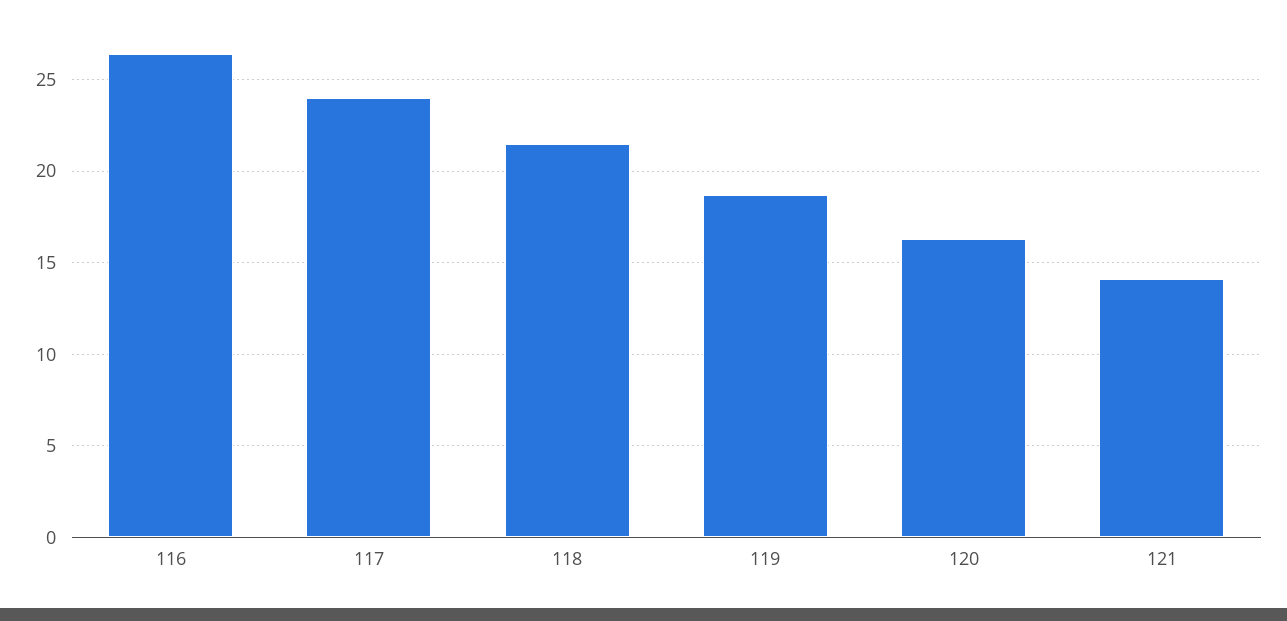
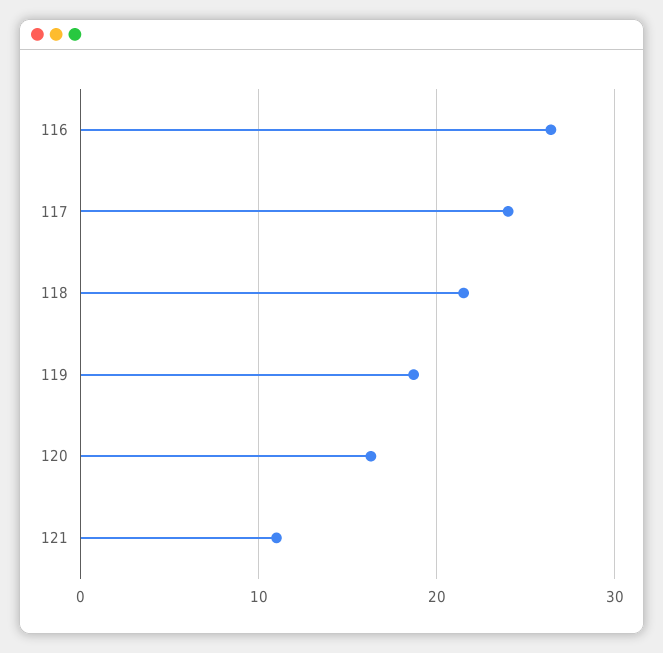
121: 14 -> 11

